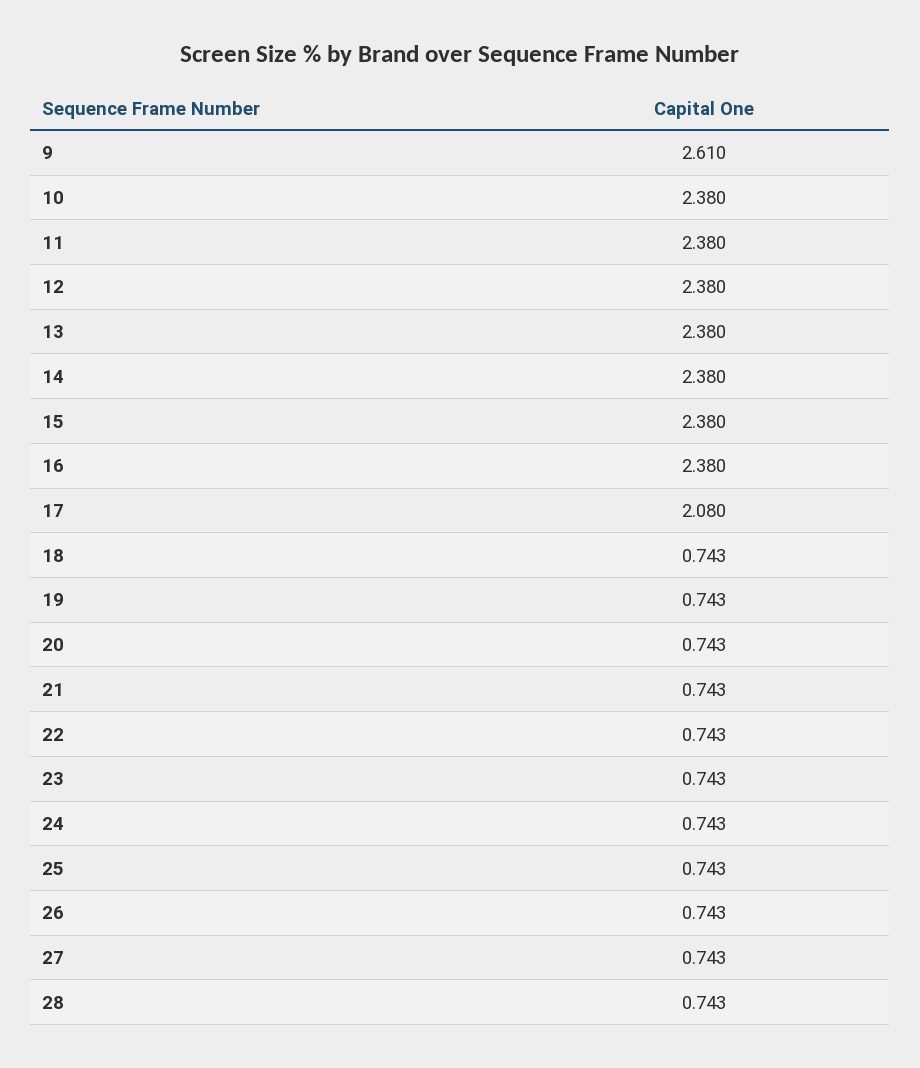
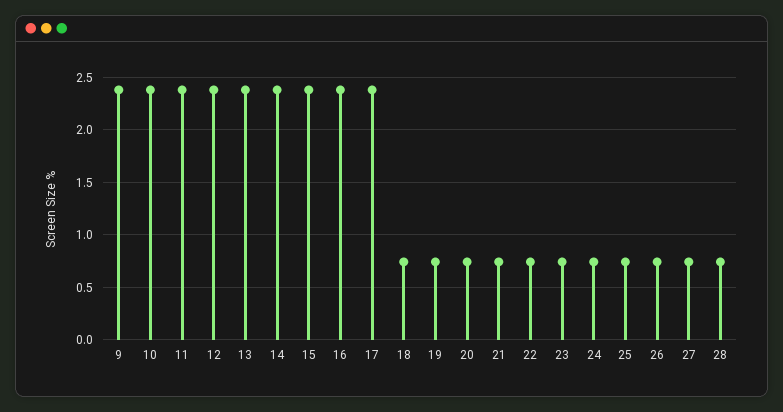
9: 2.61 -> 2.4
17: 2.08 -> 2.4

